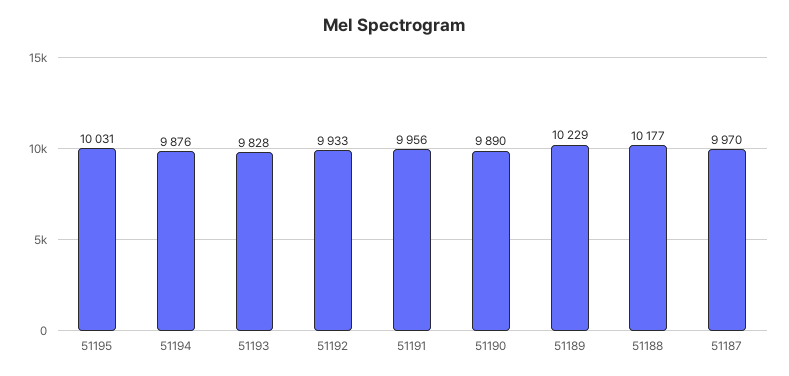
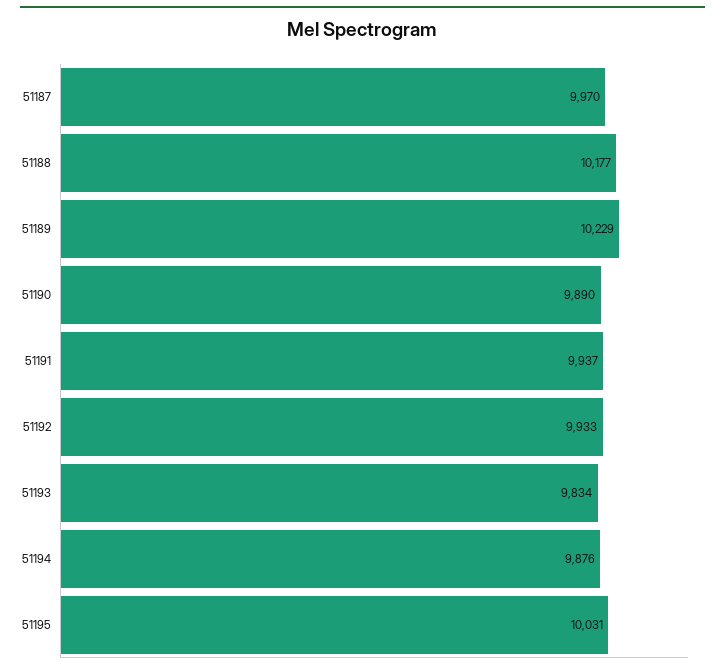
51193: 9828 -> 9834
51191: 9956 -> 9937

